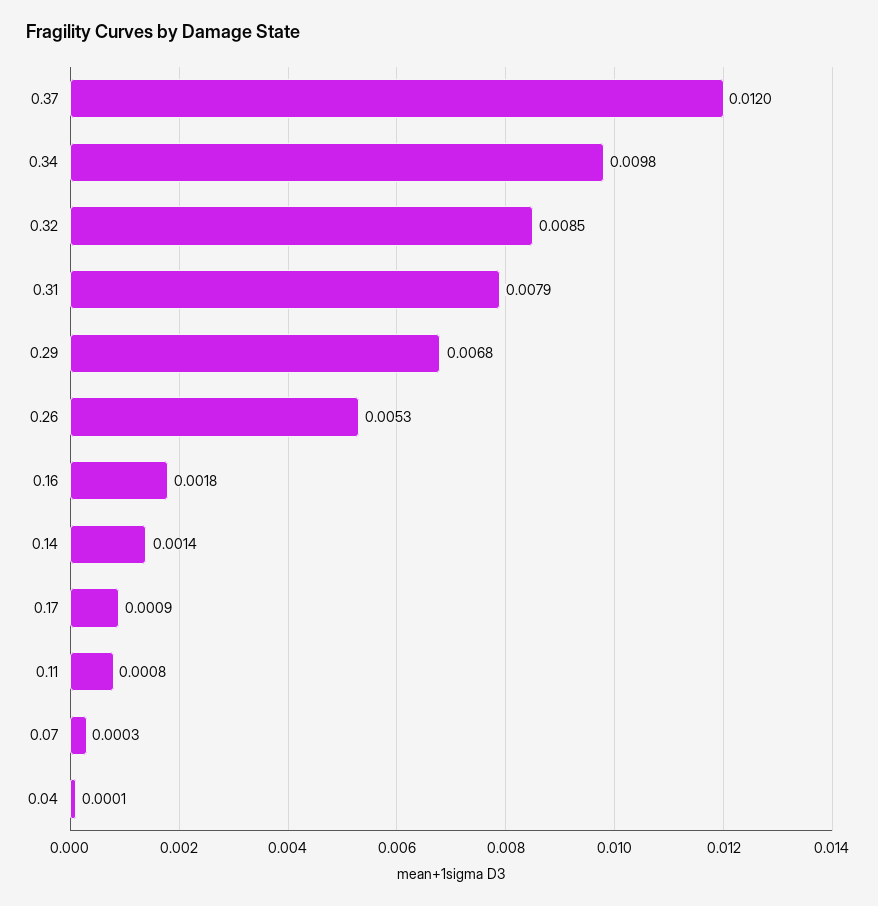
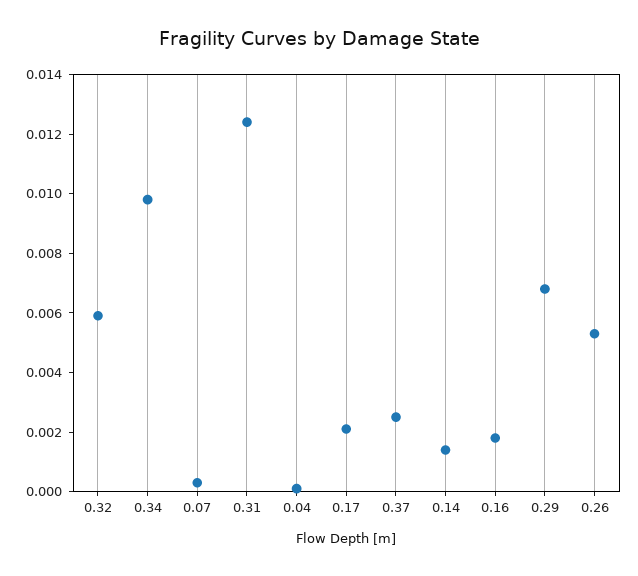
0.37: 0.012 -> 0.0025
0.32: 0.0085 -> 0.006
0.31: 0.0079 -> 0.0125
0.17: 0.0009 -> 0.002
0.11: 0.0008 -> none

